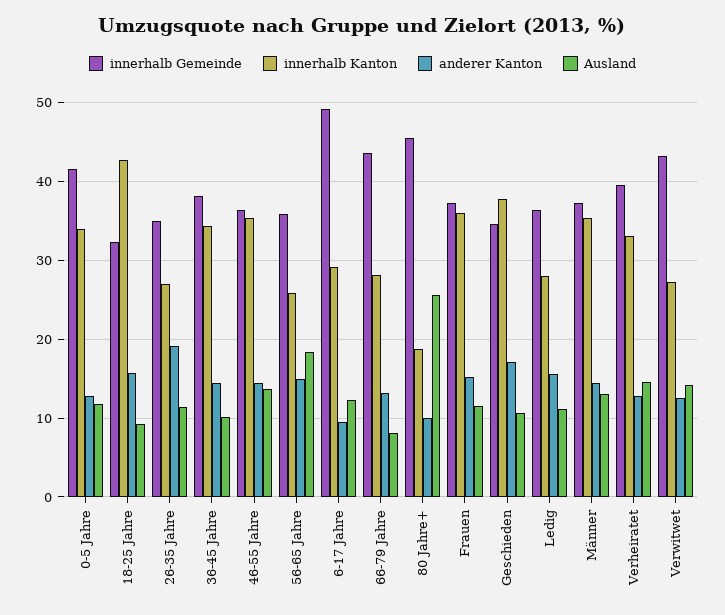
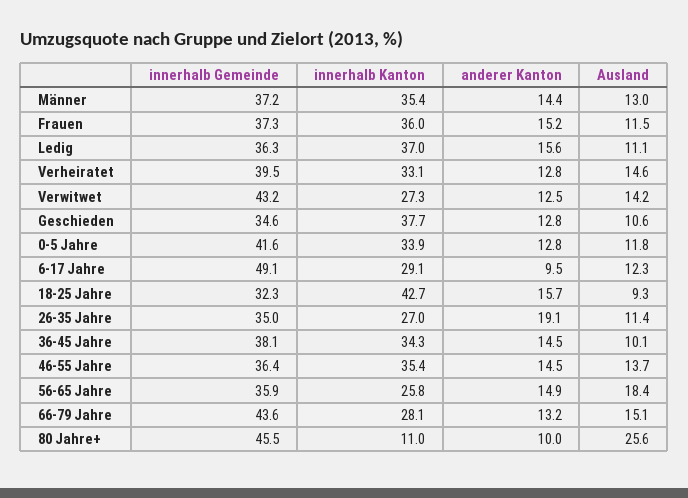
Ausland, 66-79 Jahre: 8 -> 15.1
innerhalb Kanton, 80 Jahre+: 19 -> 11
anderer Kanton, Geschieden: 17 -> 12.8
innerhalb Kanton, Ledig: 28 -> 37

